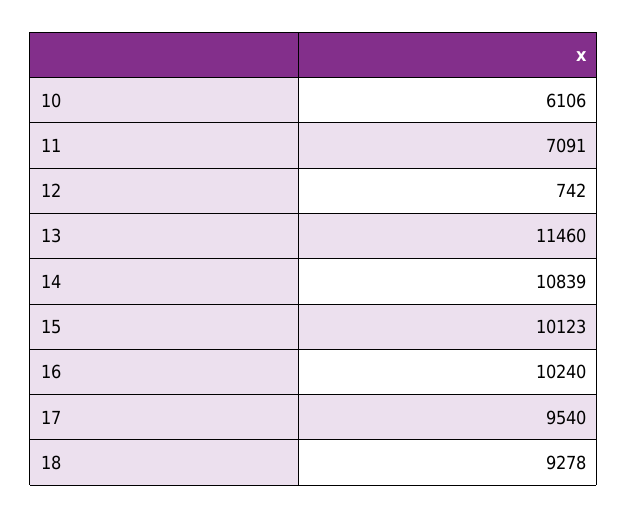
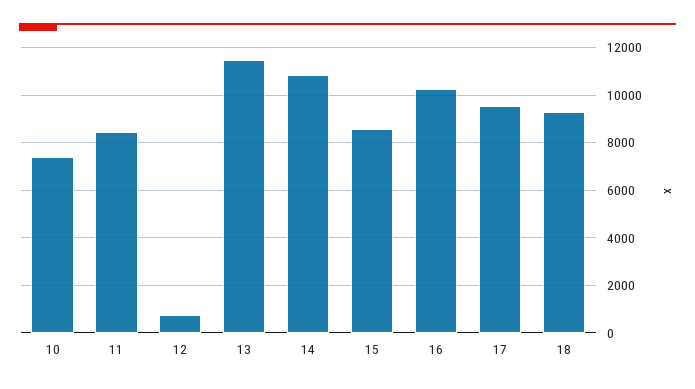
10: 6106 -> 7500
11: 7091 -> 8500
15: 10123 -> 8500

